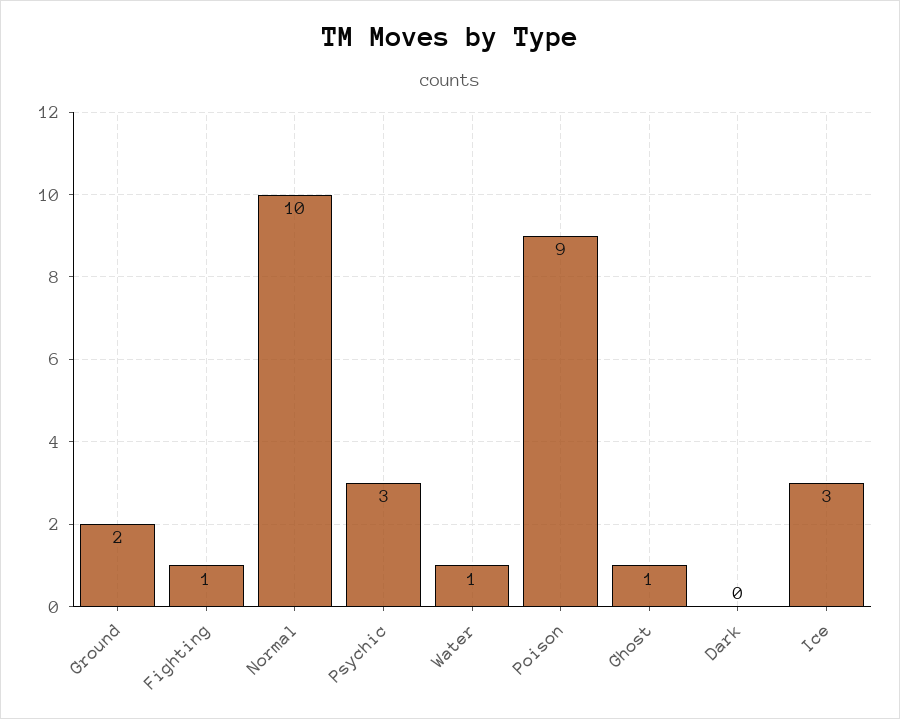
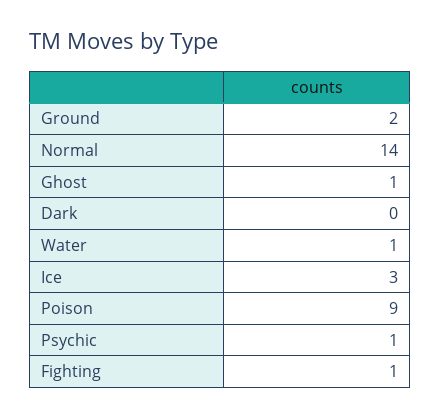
Normal: 10 -> 14
Psychic: 3 -> 1

